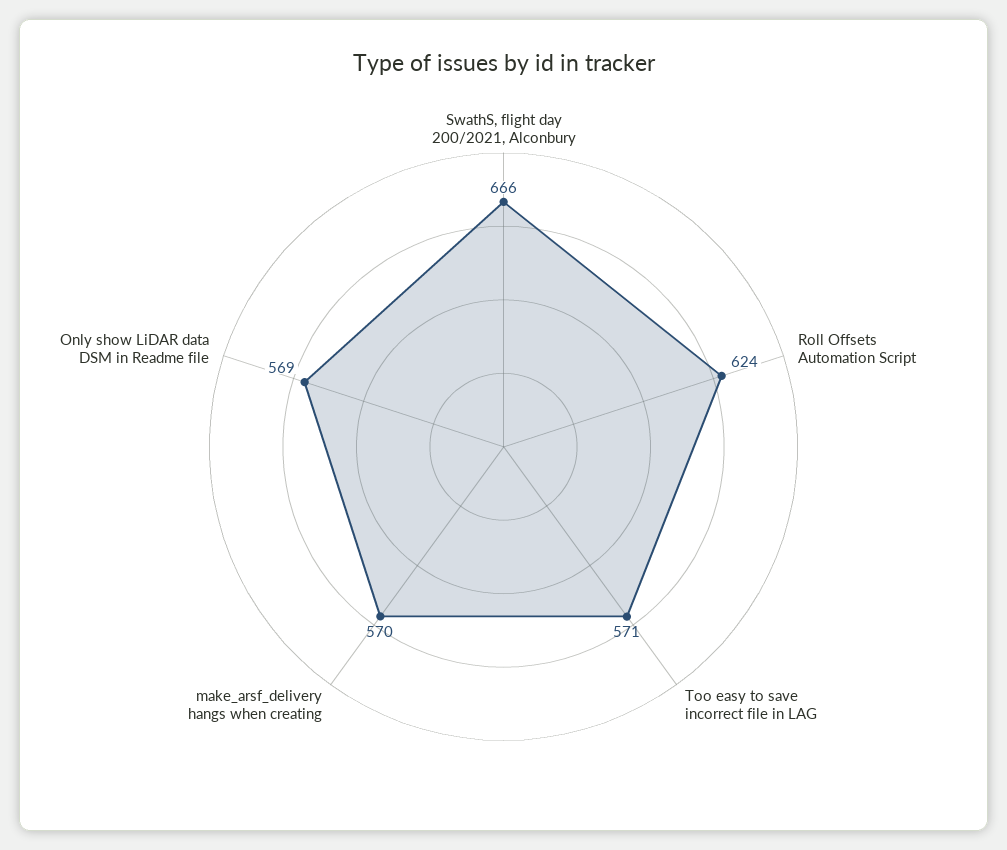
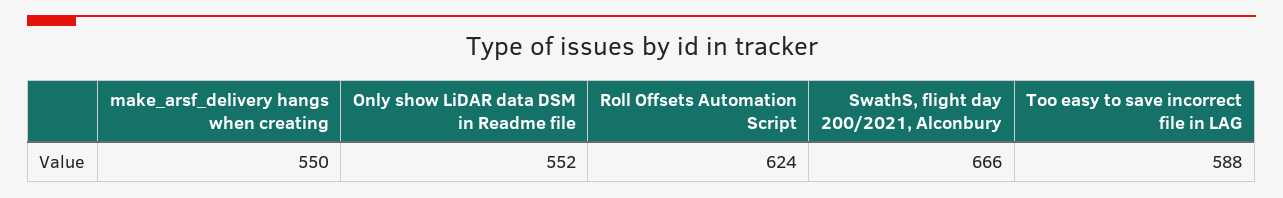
Too easy to save incorrect file in LAG: 571 -> 588
make_arsf_delivery hangs when creating: 570 -> 550
Only show LiDAR data DSM in Readme file: 569 -> 552

